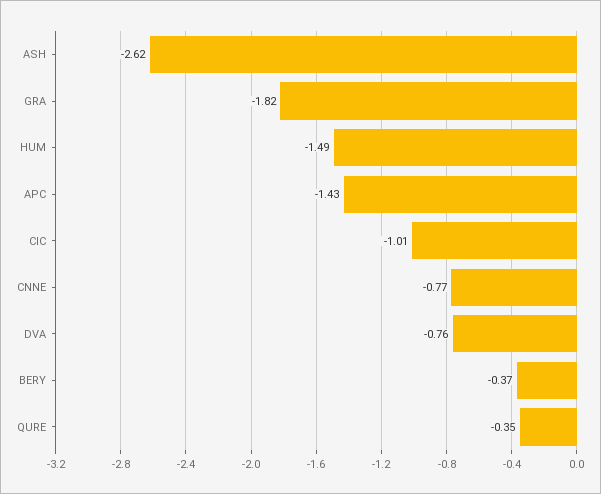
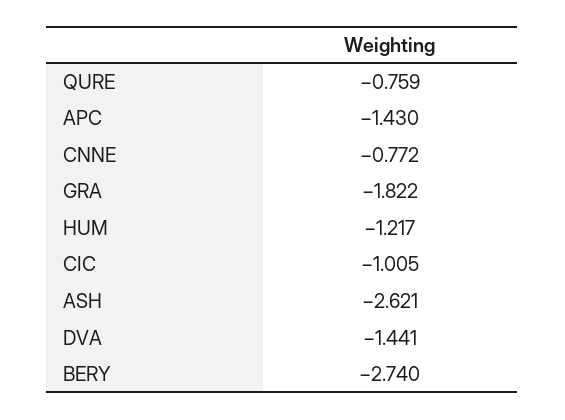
HUM: -1.49 -> -1.217
DVA: -0.76 -> -1.441
BERY: -0.37 -> -2.74
QURE: -0.35 -> -0.759

